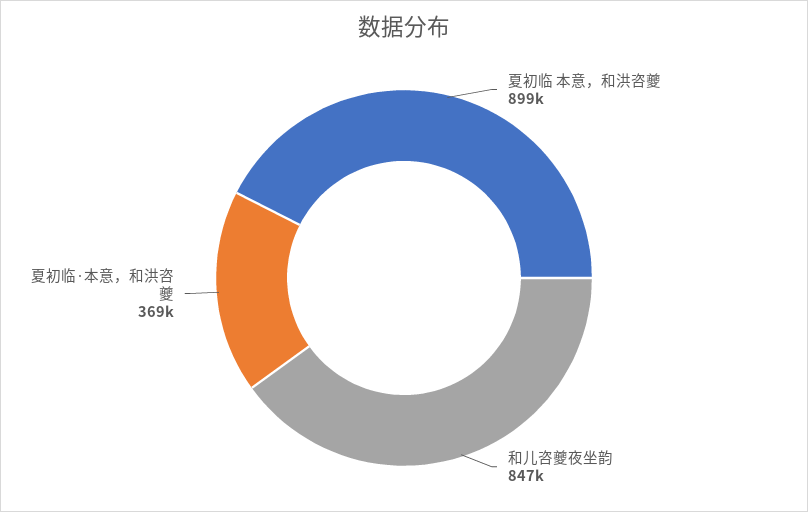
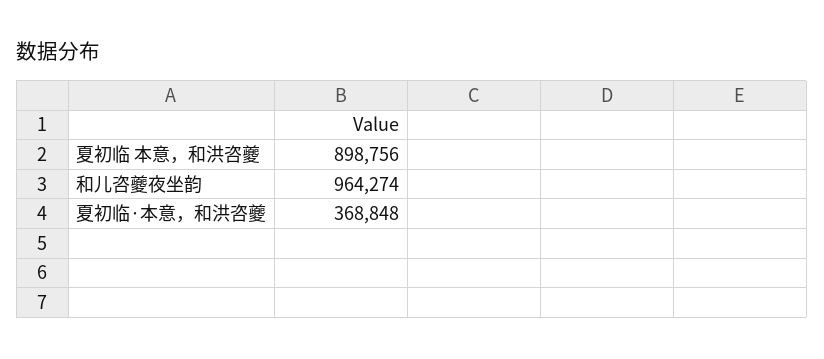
和儿咨夔夜坐韵: 847000 -> 964274

